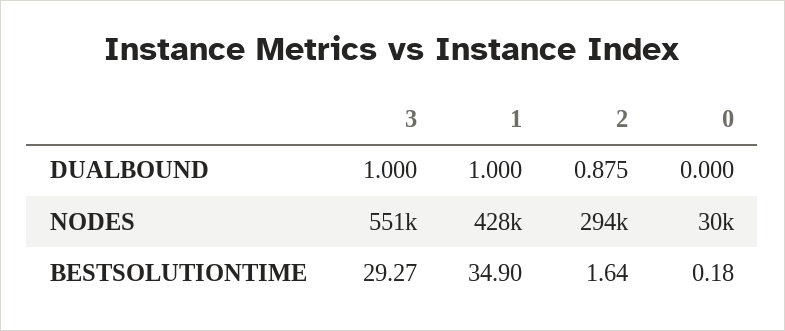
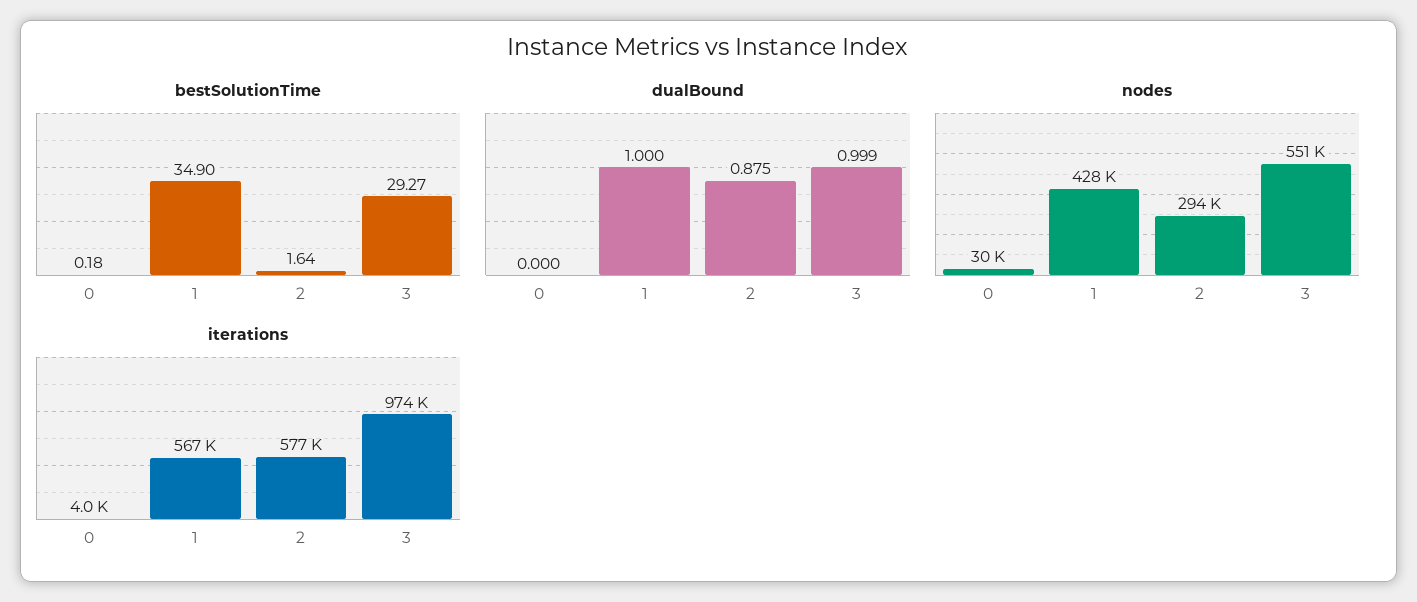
DUALBOUND, 3: 1 -> 0.999
iterations, 0: none -> 4000
iterations, 1: none -> 567000
iterations, 2: none -> 577000
iterations, 3: none -> 974000

